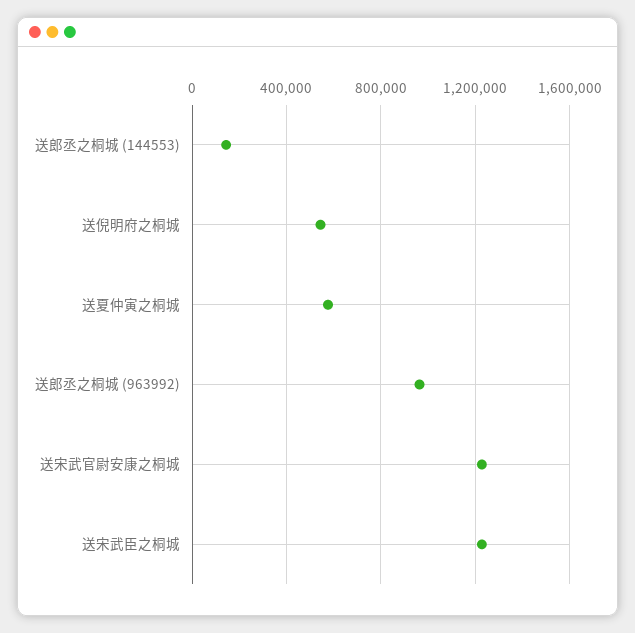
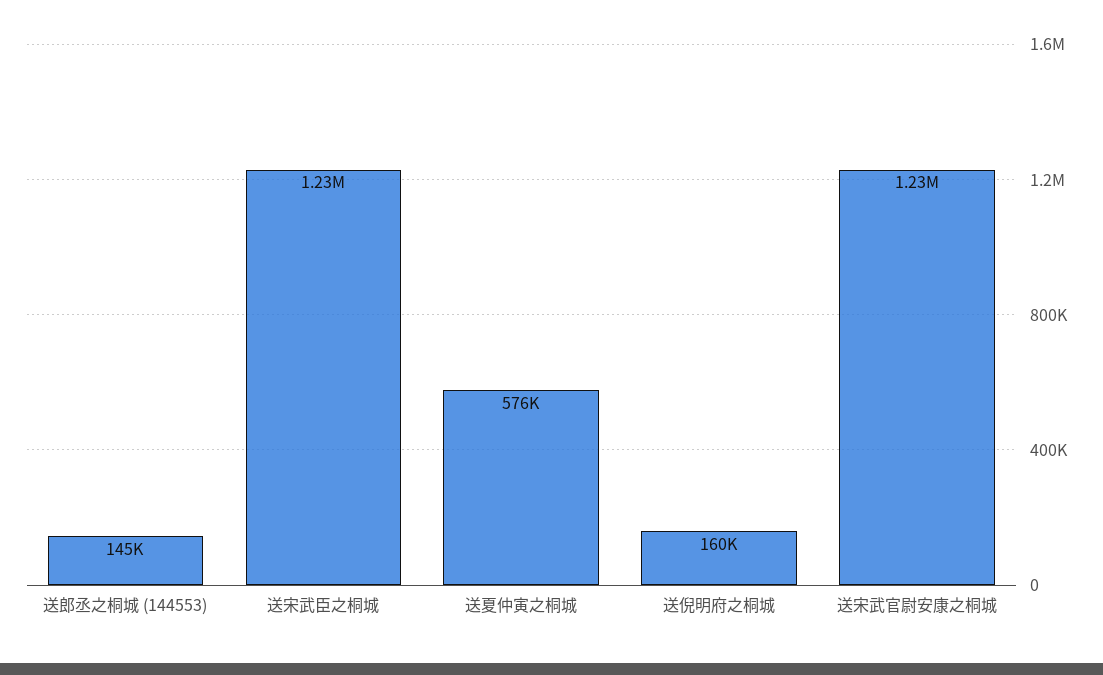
送倪明府之桐城: 550000 -> 160000
送郎丞之桐城 (963992): 950000 -> none

